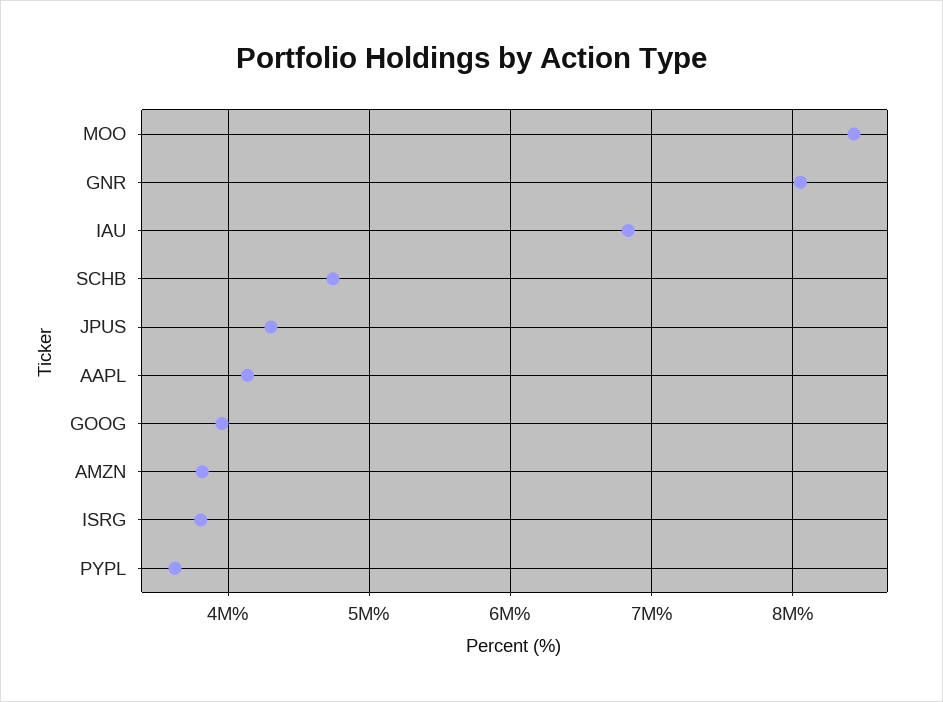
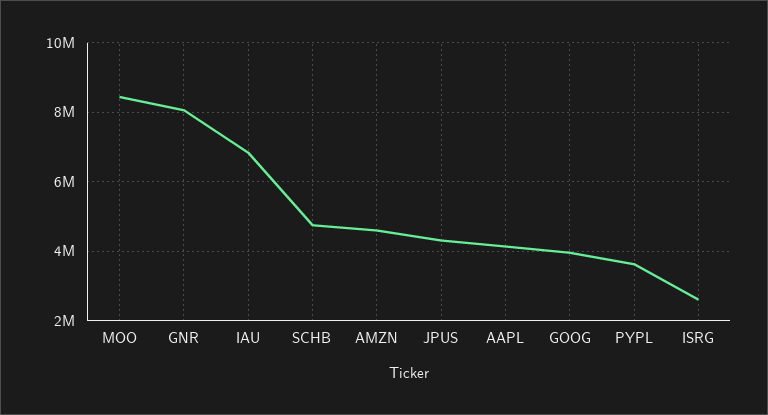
AMZN: 3800000 -> 4600000
ISRG: 3800000 -> 2600000

